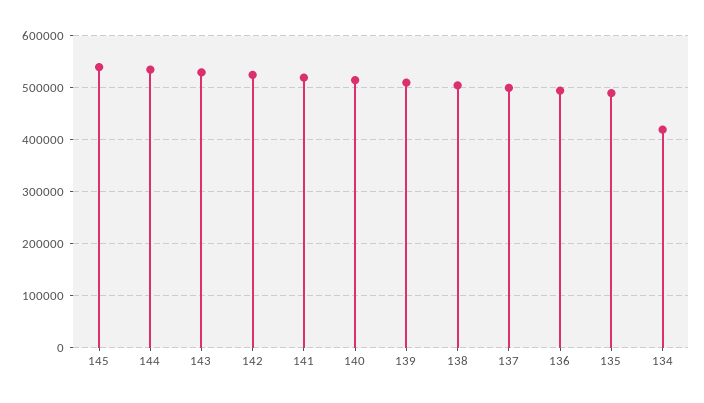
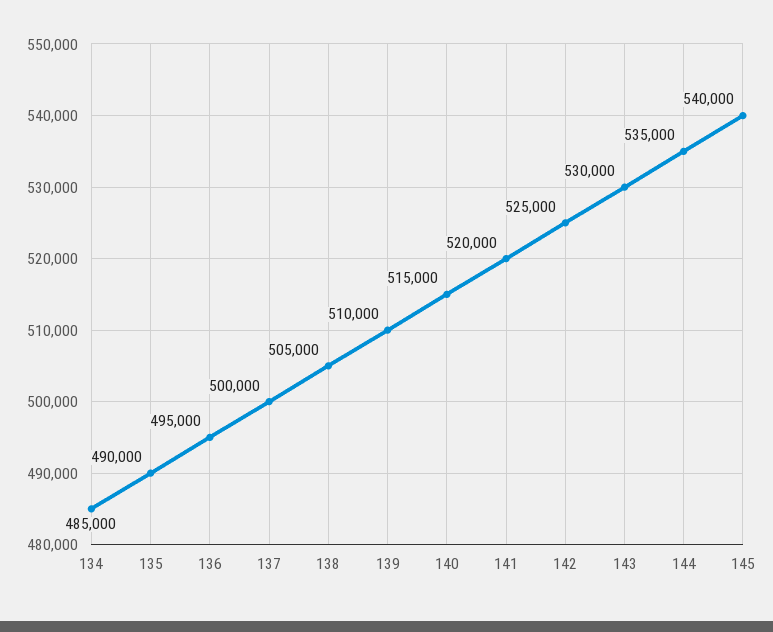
134: 420000 -> 485000

